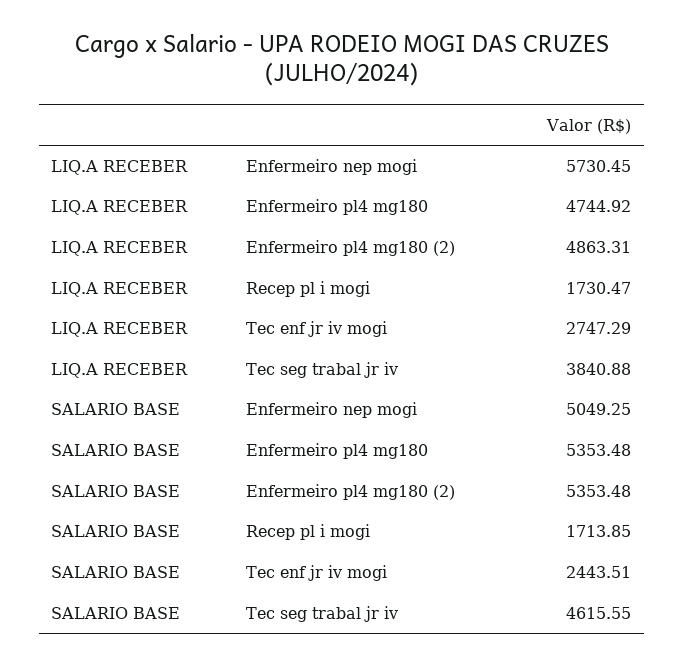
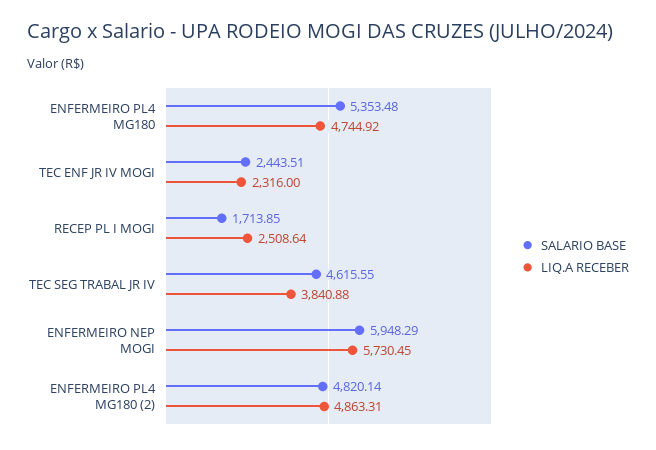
LIQ.A RECEBER, Recep pl i mogi: 1730.47 -> 2508.64
LIQ.A RECEBER, Tec enf jr iv mogi: 2747.29 -> 2316
SALARIO BASE, Enfermeiro nep mogi: 5049.25 -> 5948.29
SALARIO BASE, Enfermeiro pl4 mg180 (2): 5353.48 -> 4820.14

